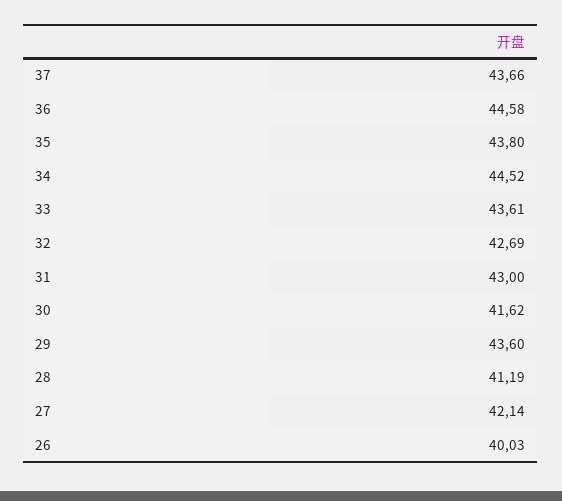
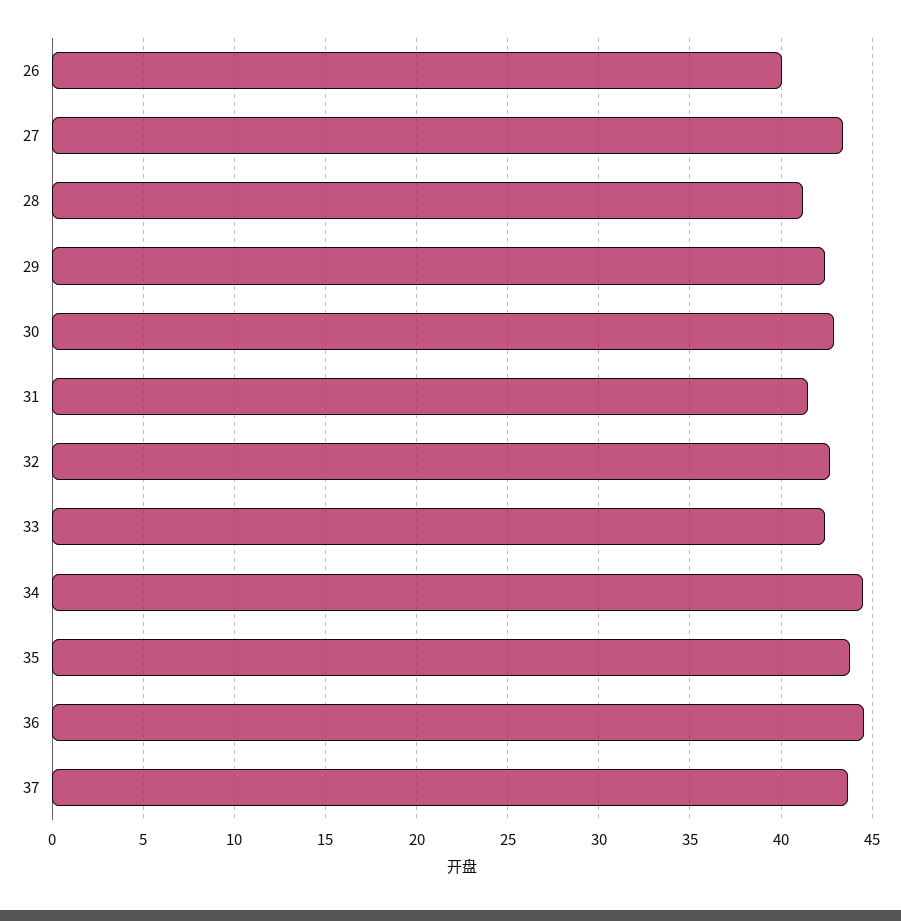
33: 43.61 -> 42.5
31: 43 -> 41.5
30: 41.62 -> 43
29: 43.6 -> 42.5
27: 42.14 -> 43.5

